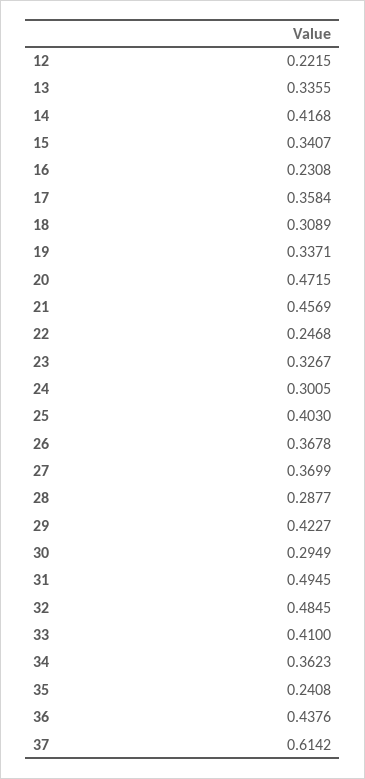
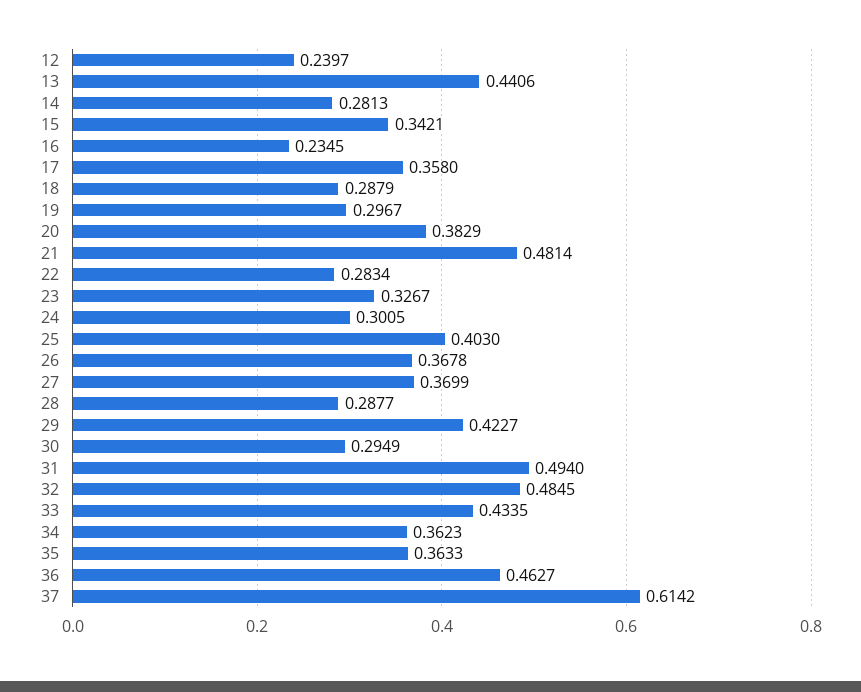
12: 0.2215 -> 0.2397
13: 0.3355 -> 0.4406
14: 0.4168 -> 0.2813
15: 0.3407 -> 0.3421
16: 0.2308 -> 0.2345
17: 0.3584 -> 0.358
18: 0.3089 -> 0.2879
19: 0.3371 -> 0.2967
20: 0.4715 -> 0.3829
21: 0.4569 -> 0.4814
22: 0.2468 -> 0.2834
31: 0.4945 -> 0.494
33: 0.41 -> 0.4335
35: 0.2408 -> 0.3633
36: 0.4376 -> 0.4627

